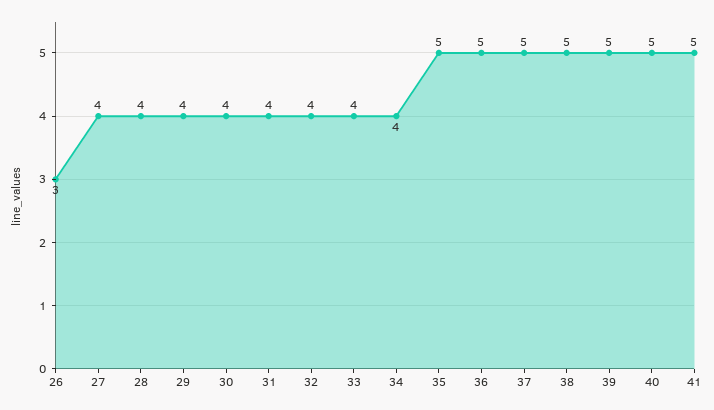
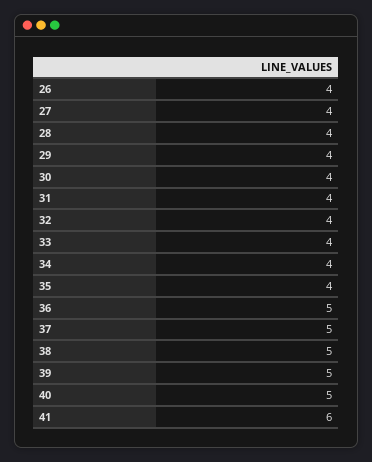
26: 3 -> 4
35: 5 -> 4
41: 5 -> 6

